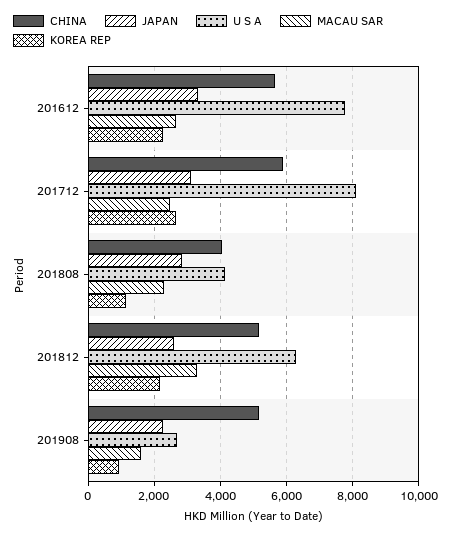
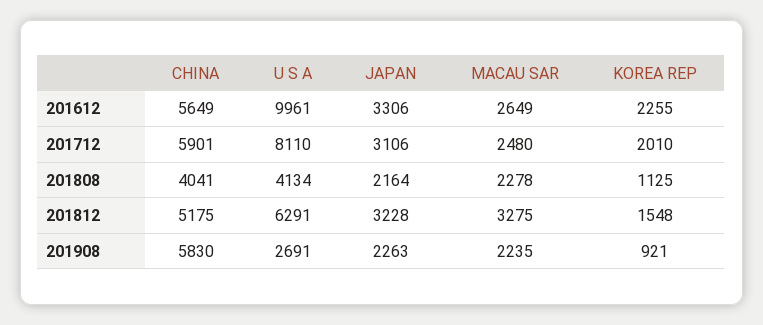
U S A, 201612: 7800 -> 9961
KOREA REP, 201712: 2600 -> 2010
JAPAN, 201808: 2800 -> 2164
JAPAN, 201812: 2600 -> 3228
KOREA REP, 201812: 2200 -> 1548
CHINA, 201908: 5200 -> 5830
MACAU SAR, 201908: 1600 -> 2235

